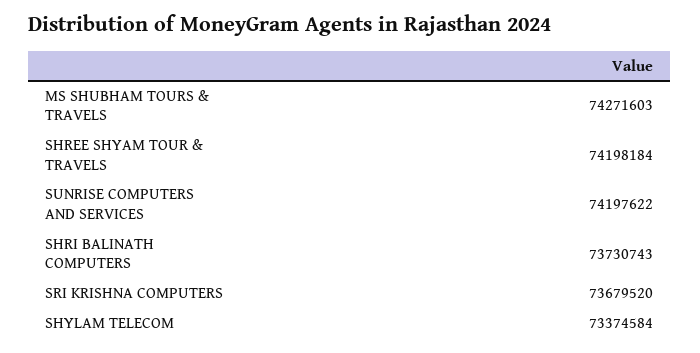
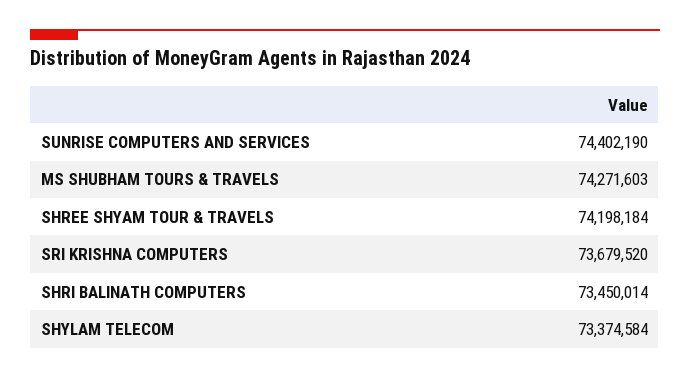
SUNRISE COMPUTERS AND SERVICES: 74197622 -> 74402190
SHRI BALINATH COMPUTERS: 73730743 -> 73450014

